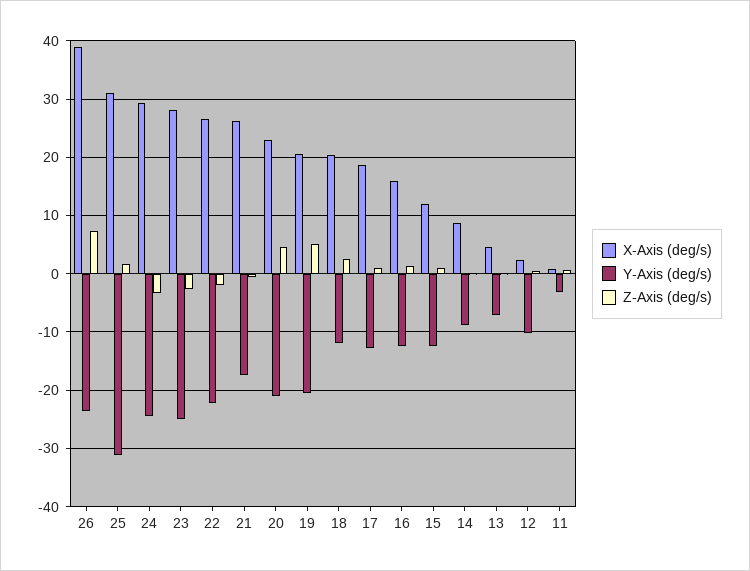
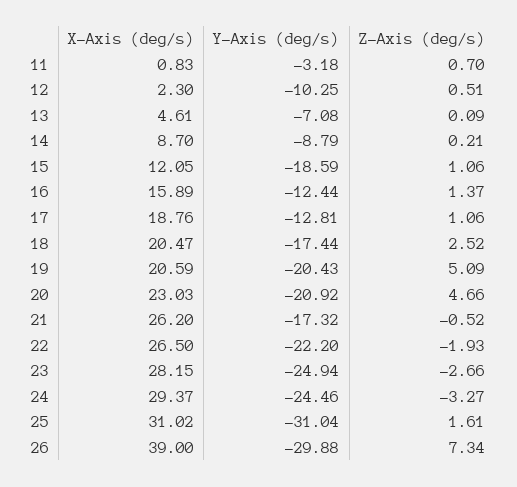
Y-Axis (deg/s), 26: -24 -> -29.88
Y-Axis (deg/s), 18: -12 -> -17.44
Y-Axis (deg/s), 15: -12 -> -18.59

